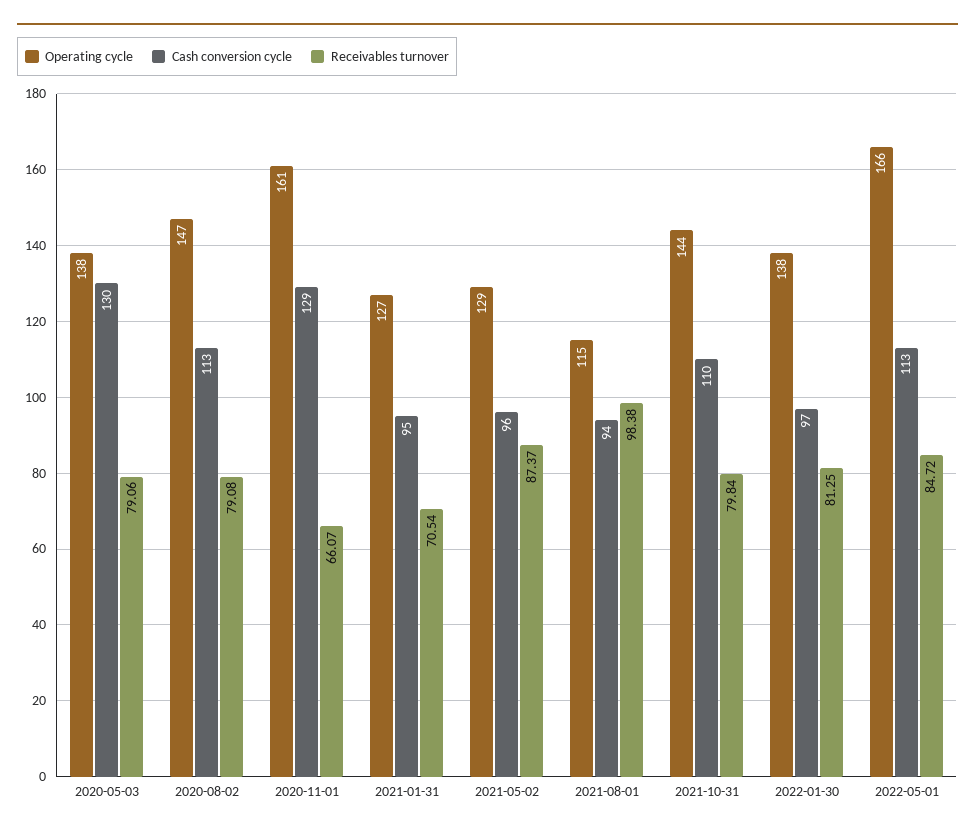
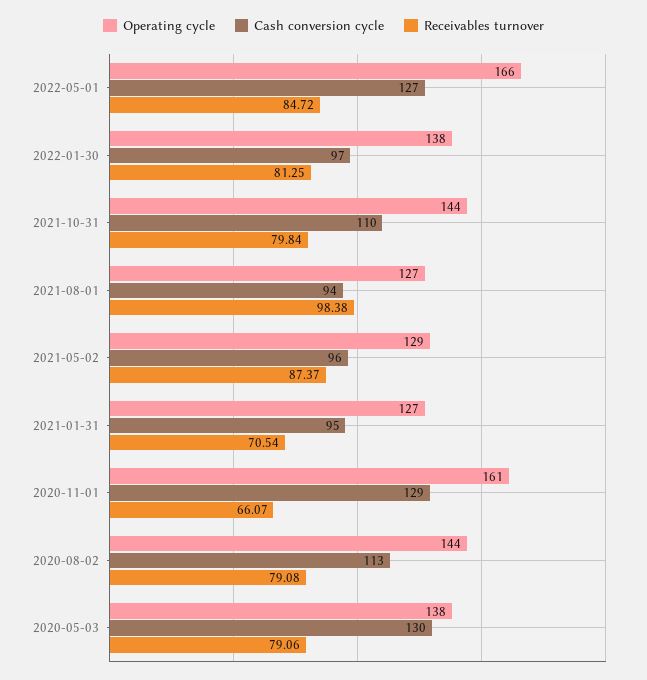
Operating cycle, 2020-08-02: 147 -> 144
Operating cycle, 2021-08-01: 115 -> 127
Cash conversion cycle, 2022-05-01: 113 -> 127

